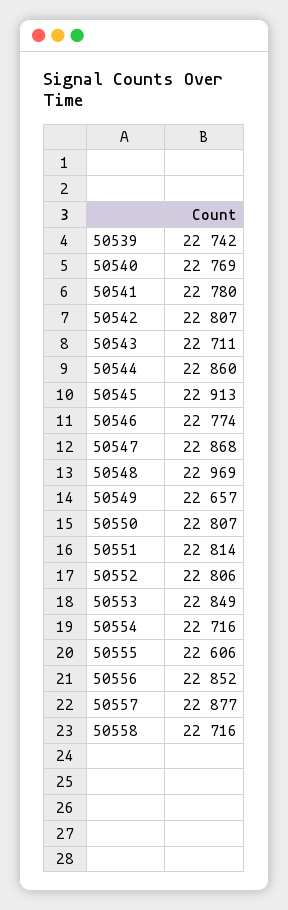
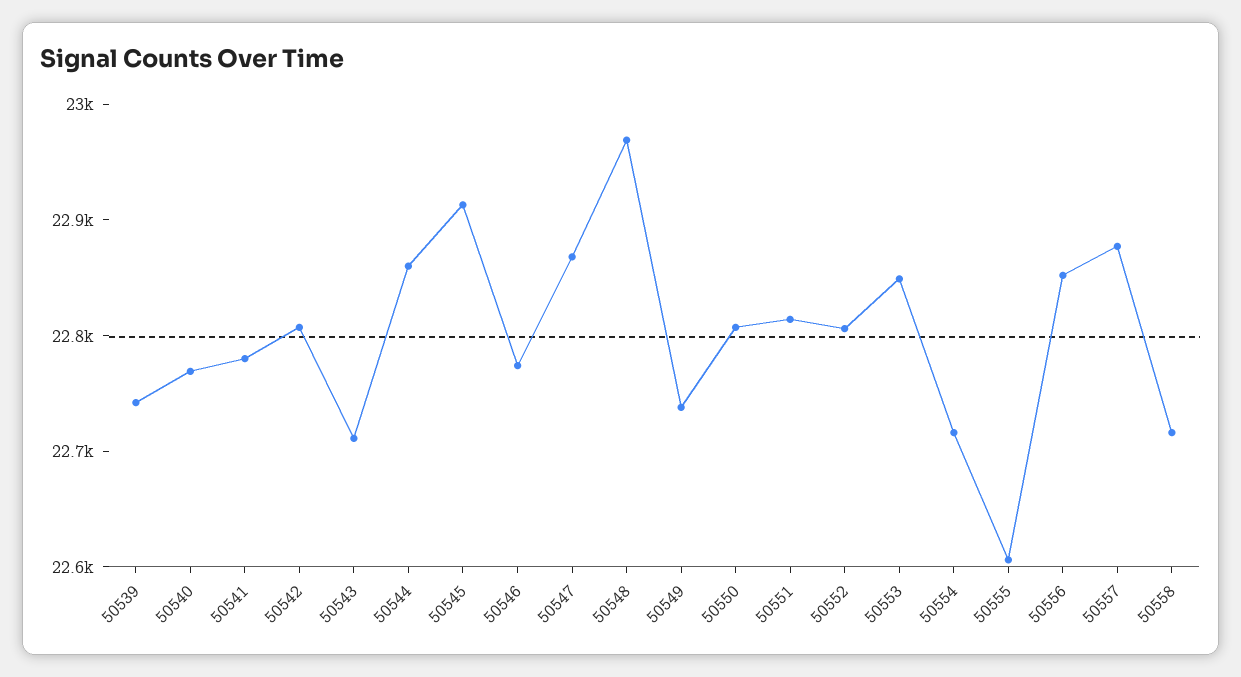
50549: 22657 -> 22740

